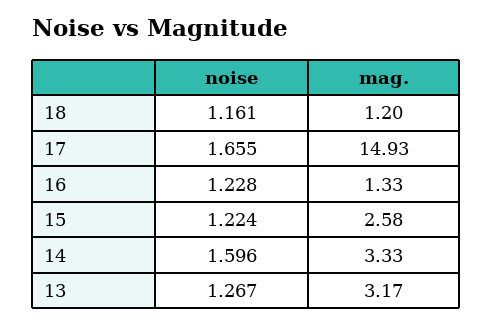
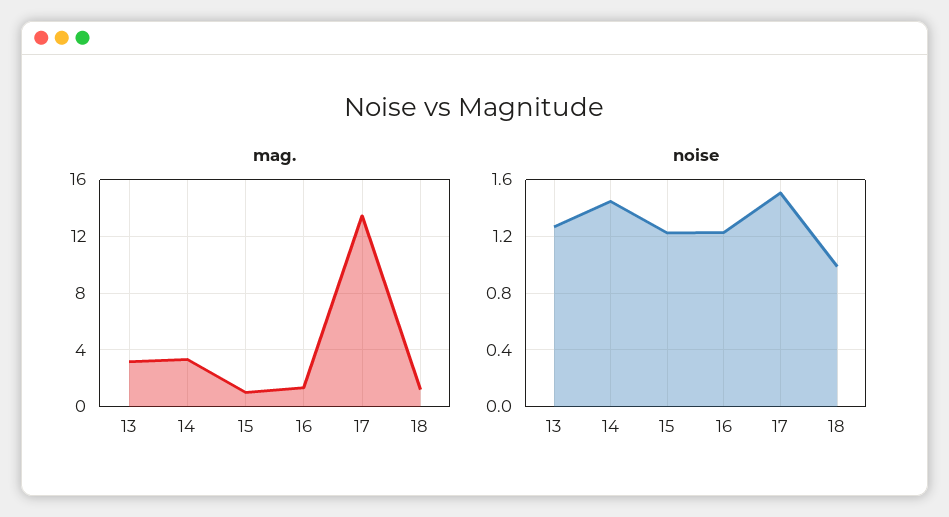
noise, 18: 1.161 -> 1
noise, 17: 1.655 -> 1.5
mag., 17: 14.93 -> 13.5
mag., 15: 2.58 -> 1
noise, 14: 1.596 -> 1.45

